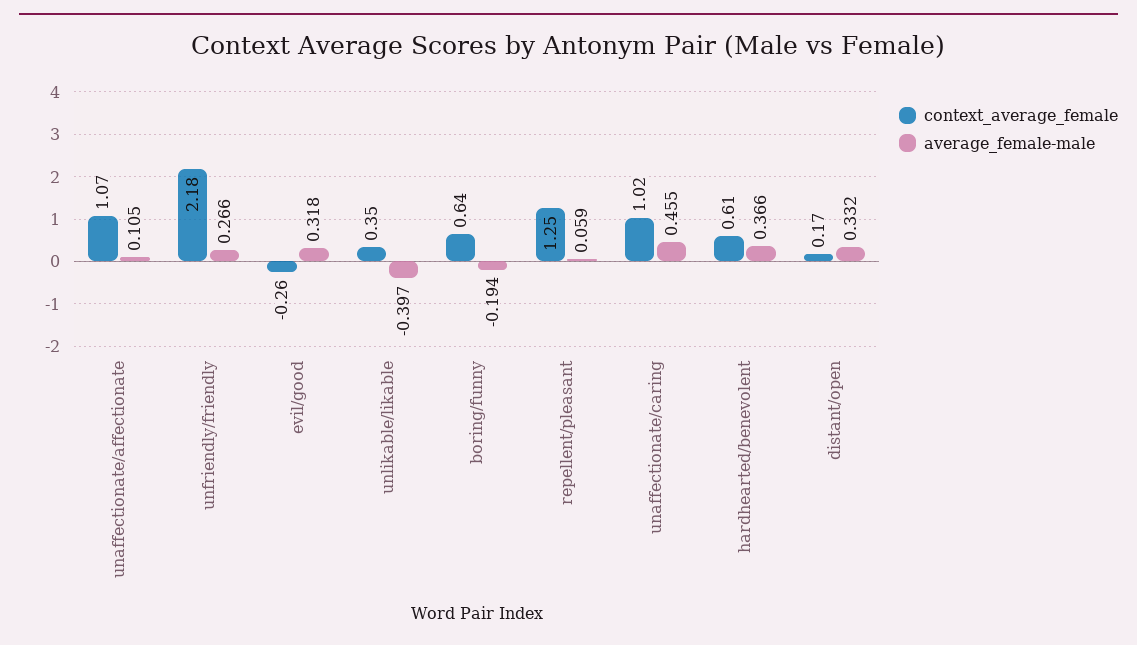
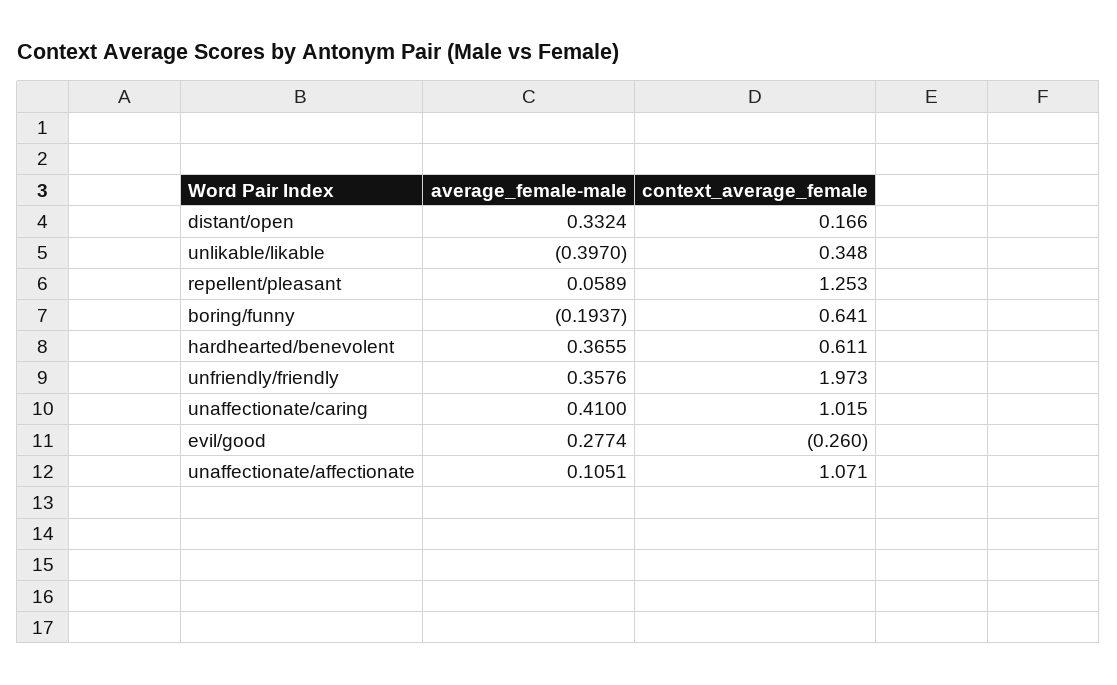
context_average_female, unfriendly/friendly: 2.18 -> 1.973
average_female-male, unfriendly/friendly: 0.266 -> 0.3576
average_female-male, evil/good: 0.318 -> 0.2774
average_female-male, unaffectionate/caring: 0.455 -> 0.41

